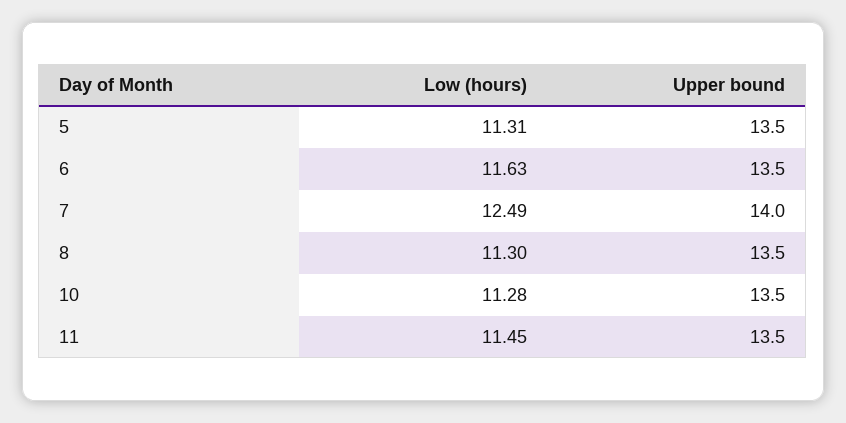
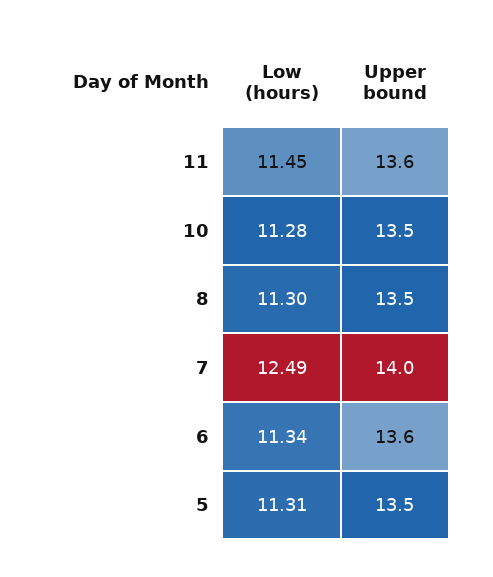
Low (hours), 6: 11.63 -> 11.34
Upper bound, 6: 13.5 -> 13.6
Upper bound, 11: 13.5 -> 13.6

